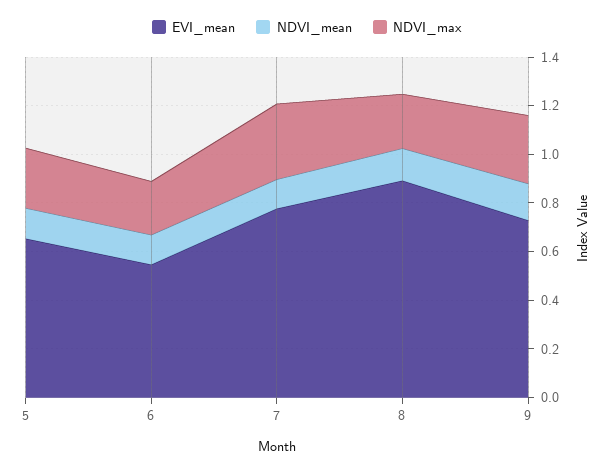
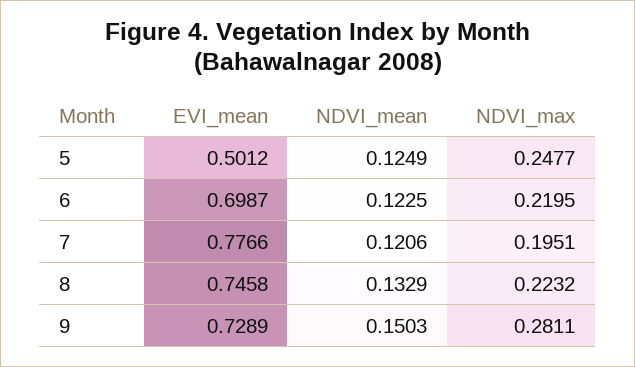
EVI_mean, 5: 0.65 -> 0.5012
EVI_mean, 6: 0.55 -> 0.6987
NDVI_max, 7: 0.3 -> 0.1951
EVI_mean, 8: 0.9 -> 0.7458

